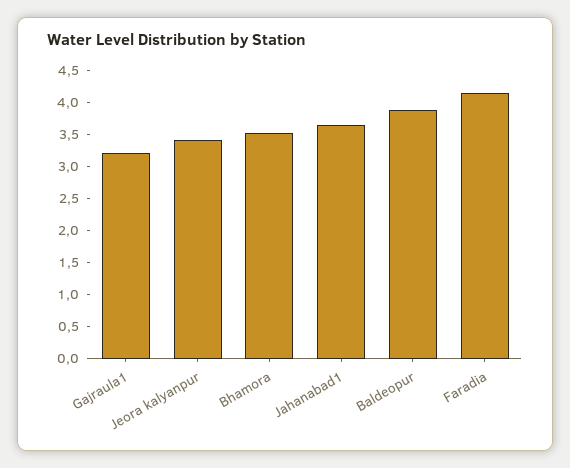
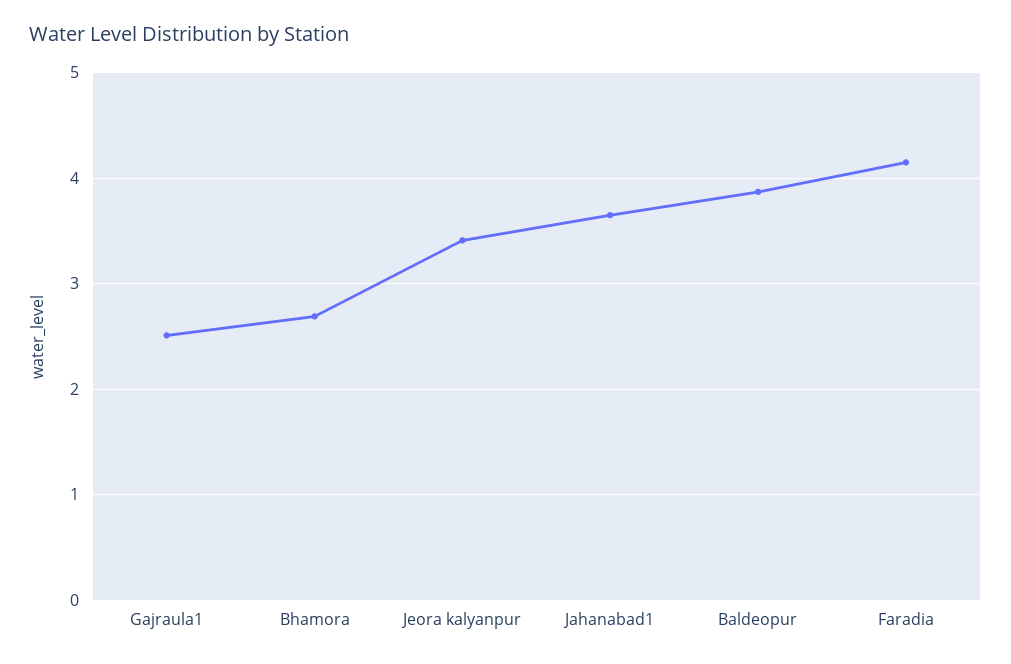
Gajraula1: 3.25 -> 2.5
Bhamora: 3.5 -> 2.7

